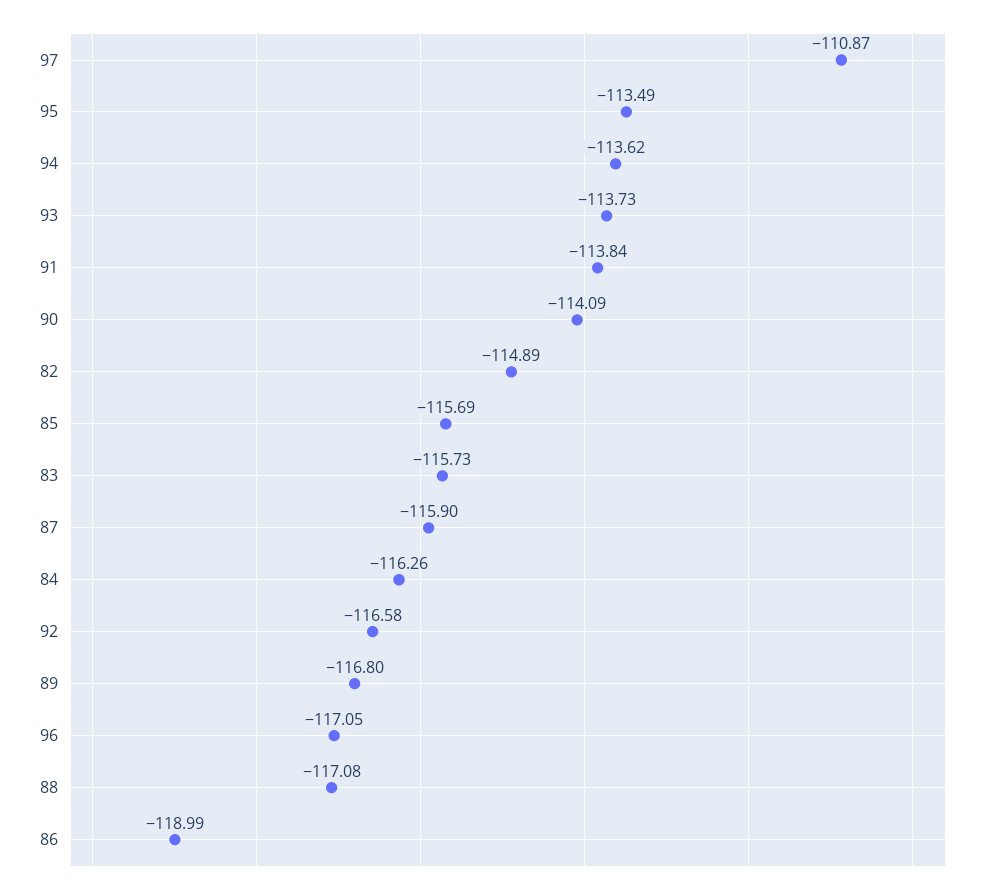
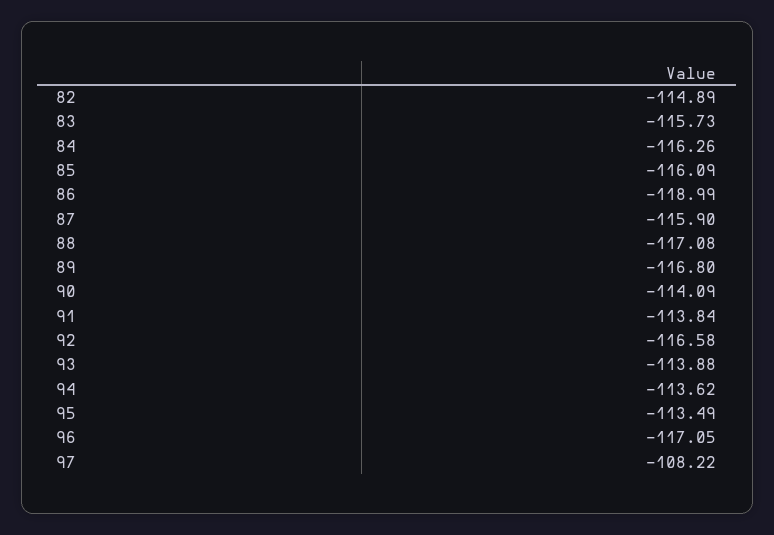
97: -110.87 -> -108.22
93: -113.73 -> -113.88
85: -115.69 -> -116.09

